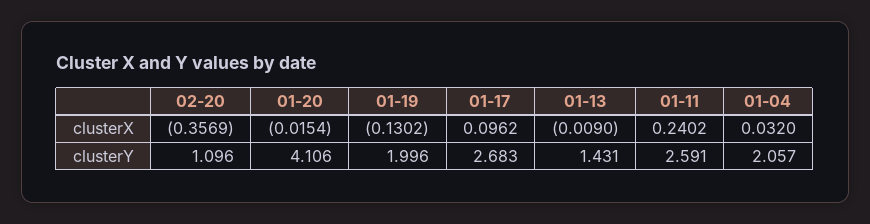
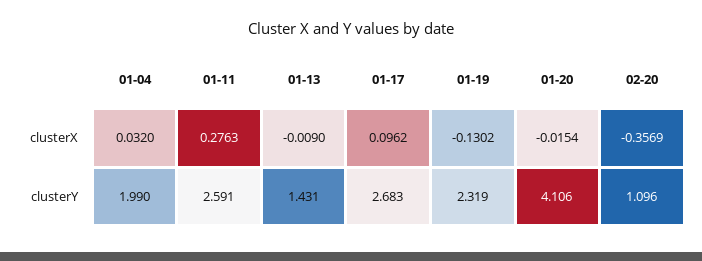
01-11, clusterX: 0.2402 -> 0.2763
01-19, clusterY: 1.996 -> 2.319
01-04, clusterY: 2.057 -> 1.99

